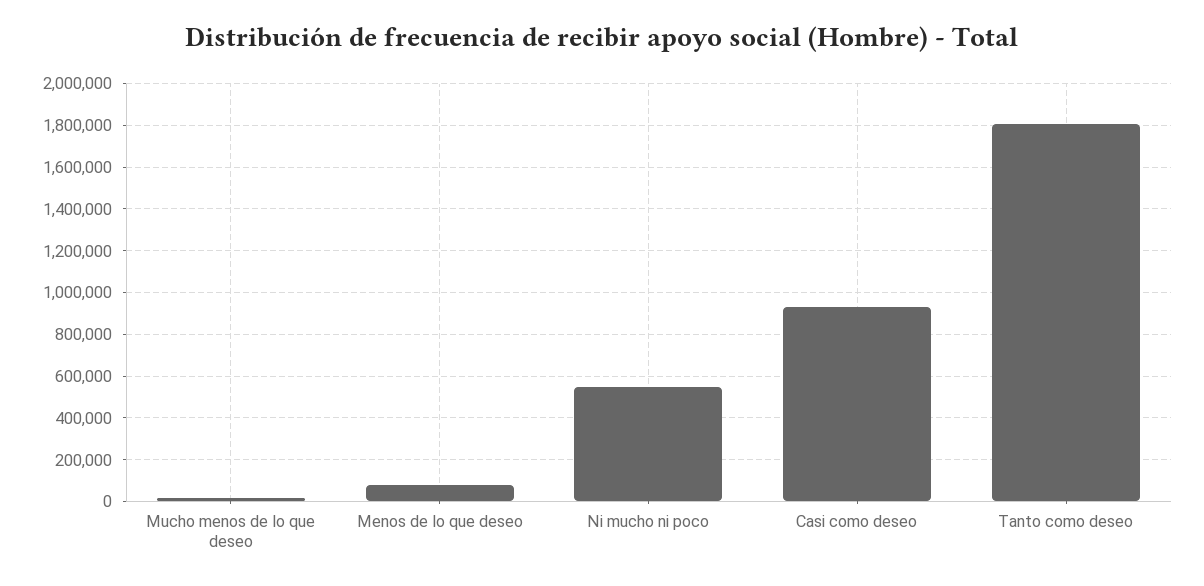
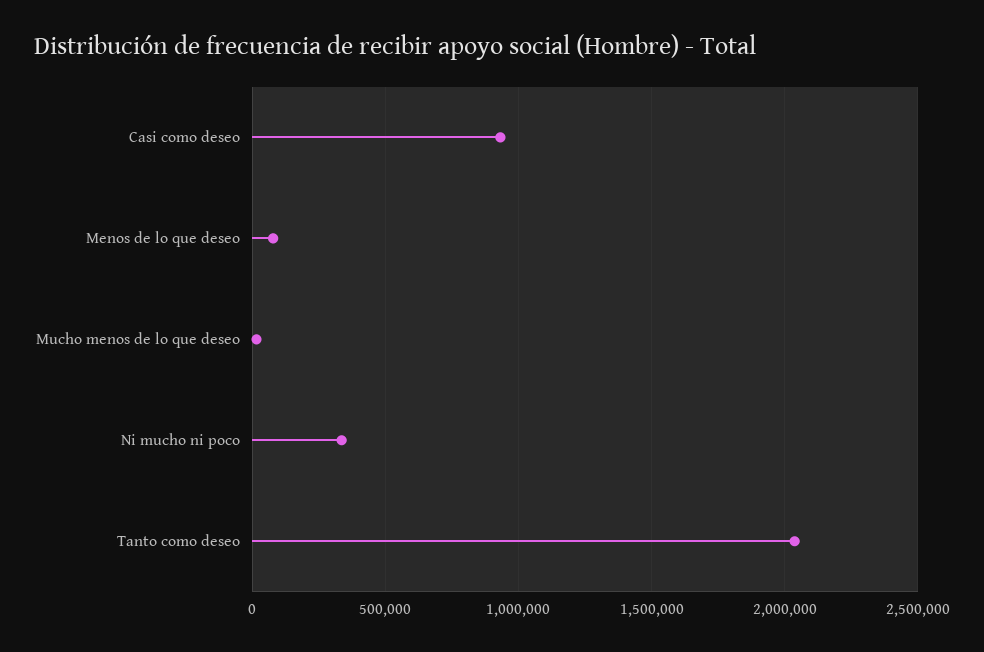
Ni mucho ni poco: 550000 -> 350000
Tanto como deseo: 1800000 -> 2050000

